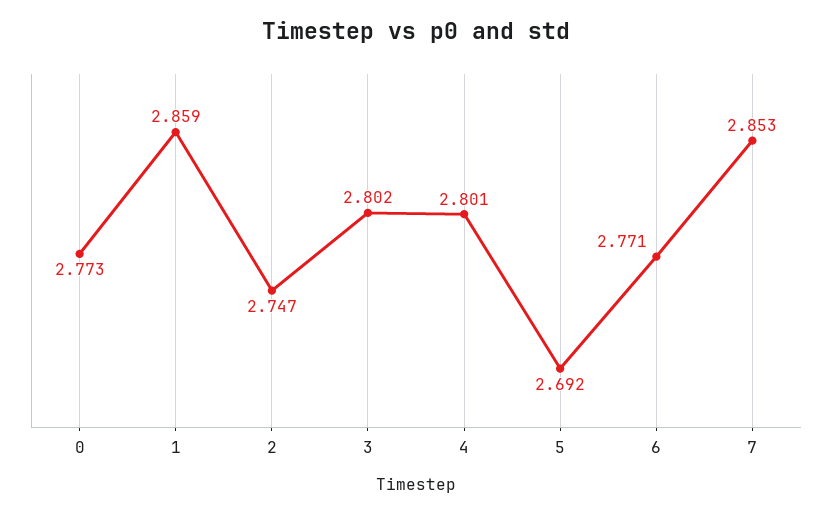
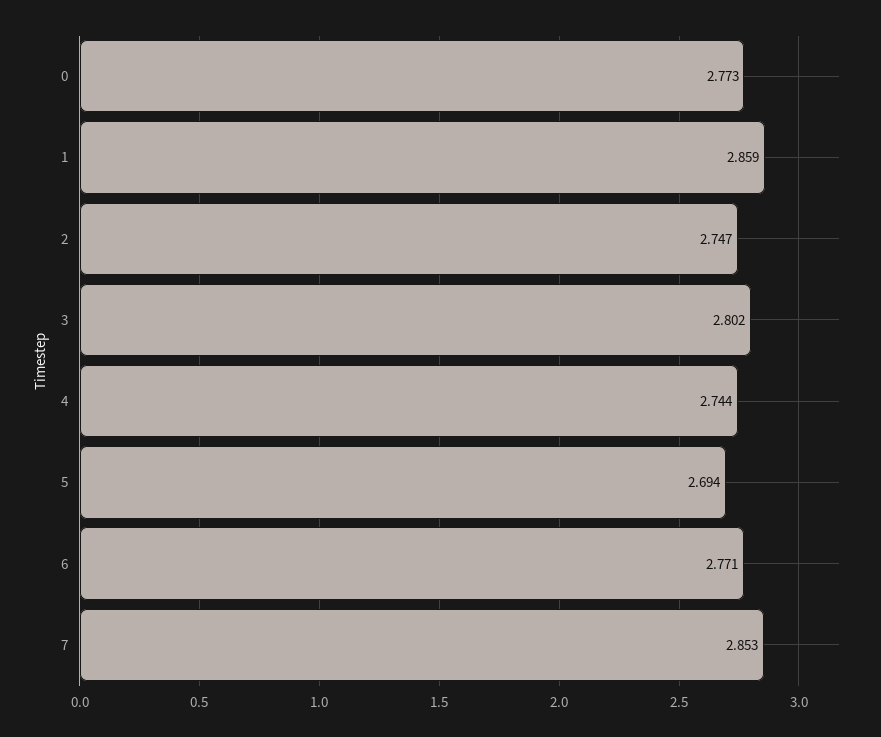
4: 2.801 -> 2.744
5: 2.692 -> 2.694

